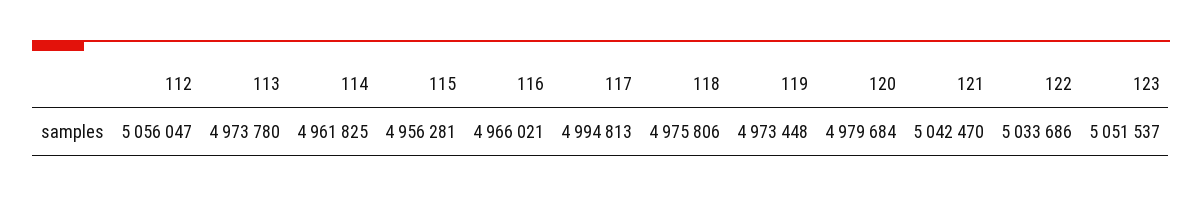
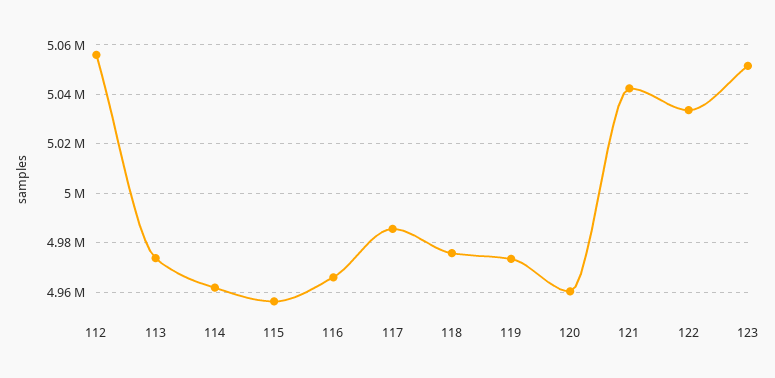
117: 4994813 -> 4985000
120: 4979684 -> 4960000

